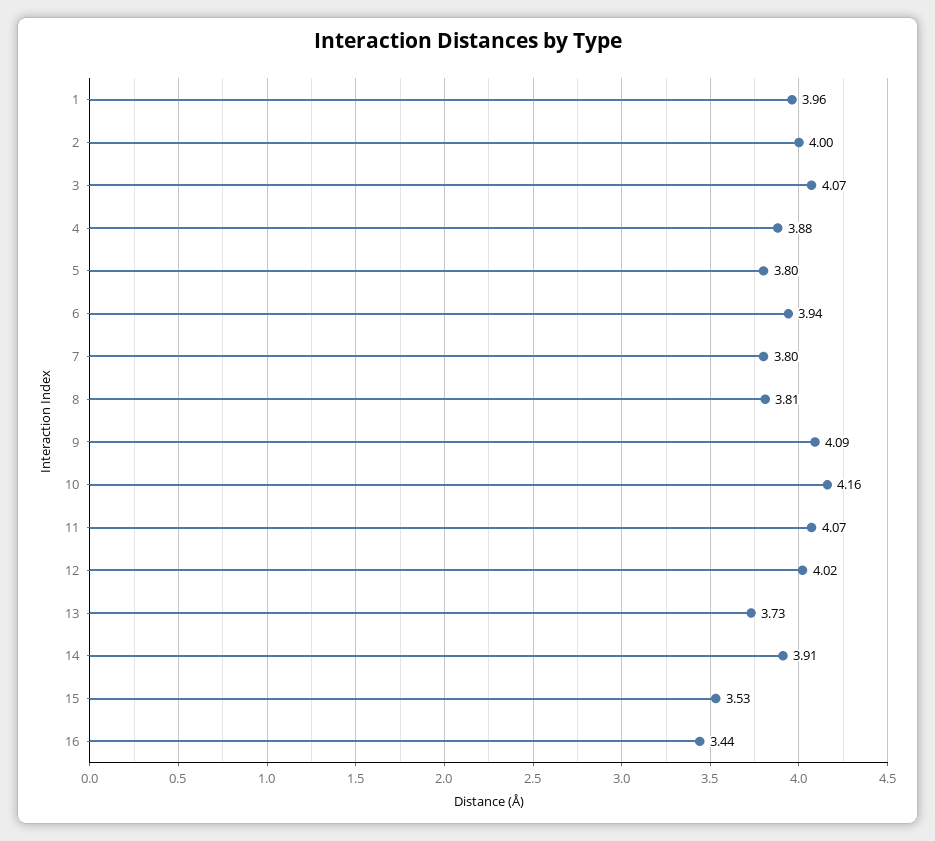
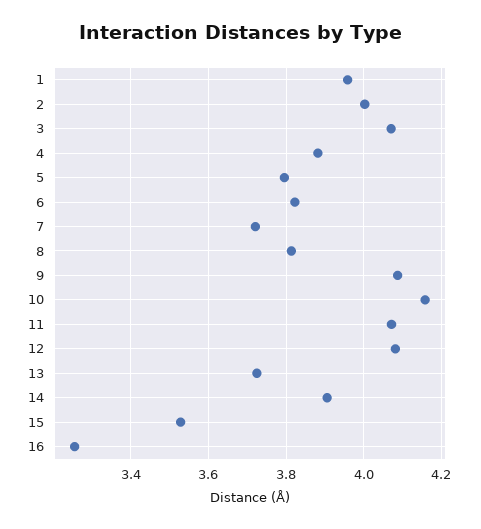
6: 3.94 -> 3.82
7: 3.8 -> 3.72
12: 4.02 -> 4.08
16: 3.44 -> 3.26

